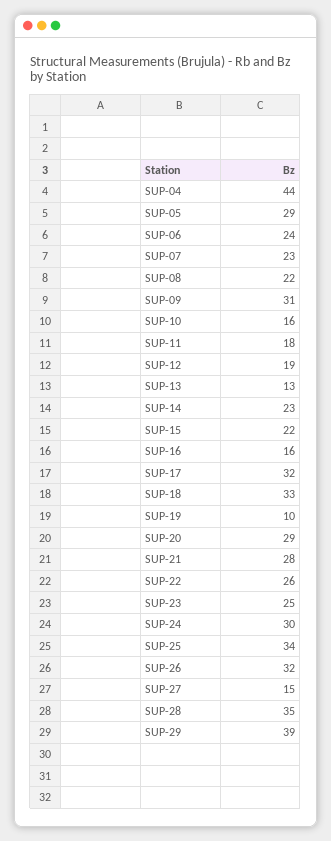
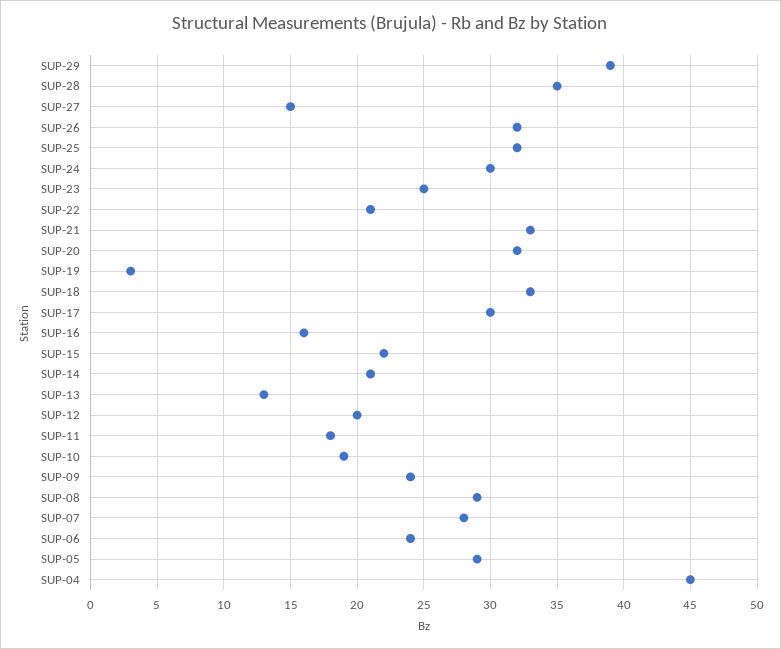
SUP-04: 44 -> 45
SUP-07: 23 -> 28
SUP-08: 22 -> 29
SUP-09: 31 -> 24
SUP-10: 16 -> 19
SUP-12: 19 -> 20
SUP-14: 23 -> 21
SUP-17: 32 -> 30
SUP-19: 10 -> 3
SUP-20: 29 -> 32
SUP-21: 28 -> 33
SUP-22: 26 -> 21
SUP-25: 34 -> 32

